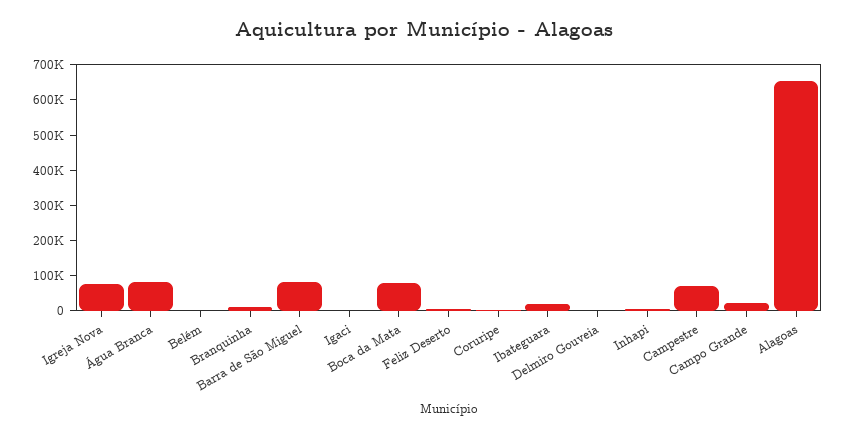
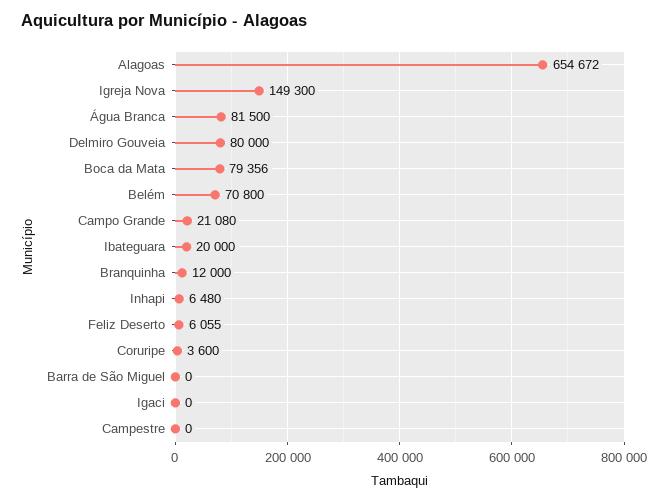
Igreja Nova: 75000 -> 149300
Belém: 0 -> 70800
Barra de São Miguel: 75000 -> 0
Delmiro Gouveia: 0 -> 80000
Campestre: 75000 -> 0

